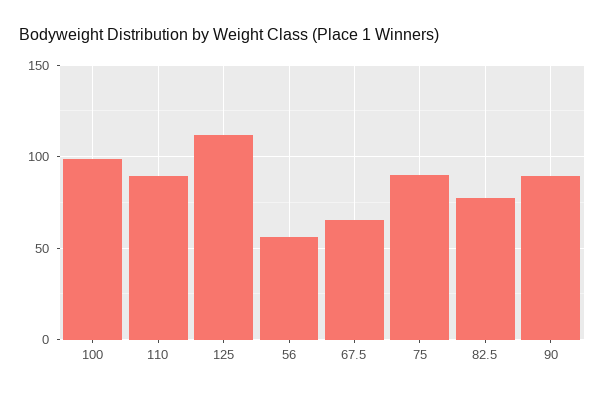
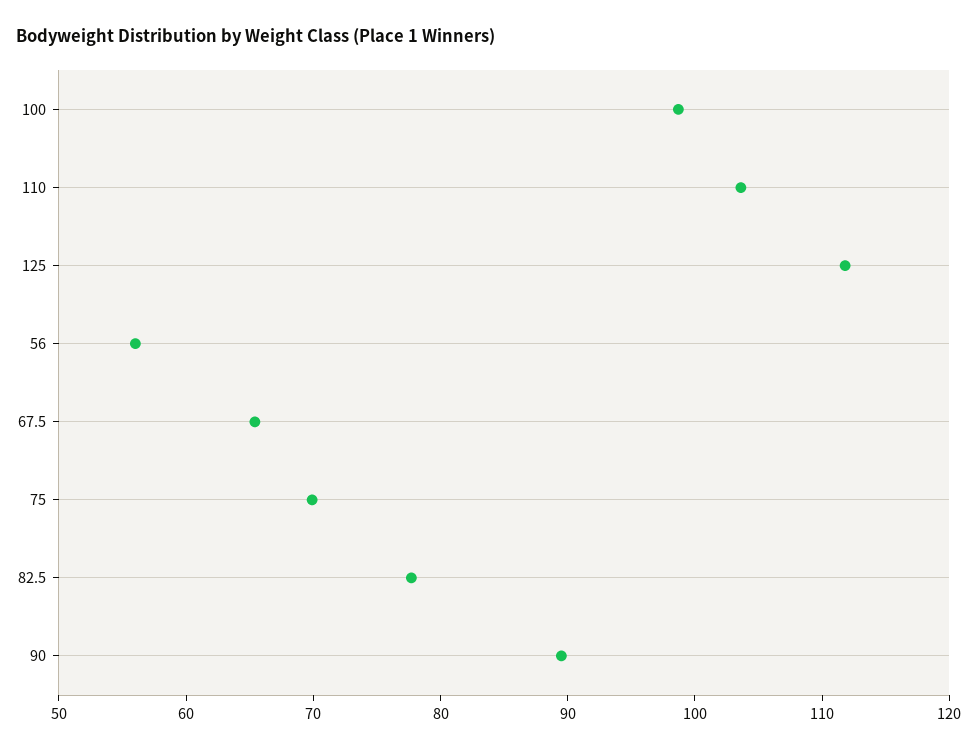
110: 90 -> 104
75: 90 -> 70

